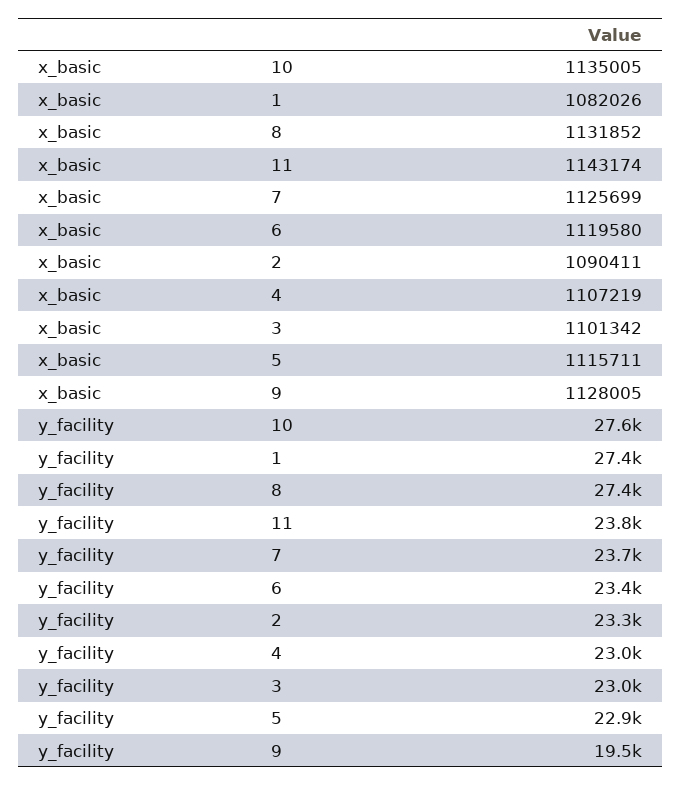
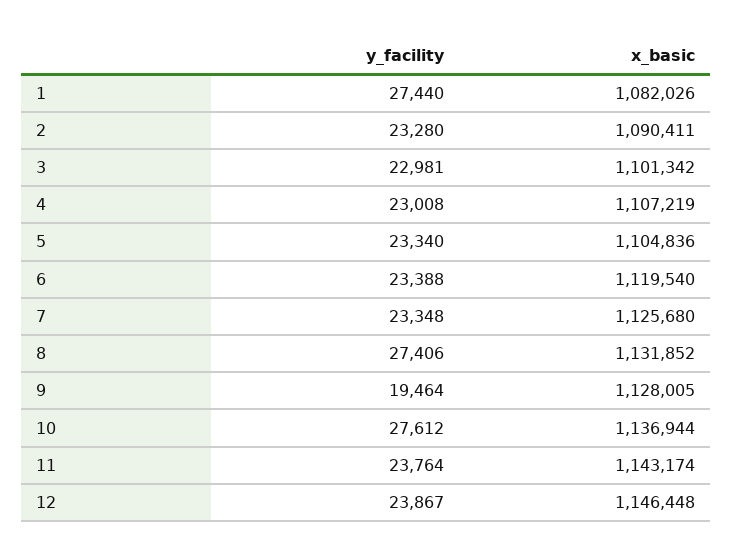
x_basic, 10: 1135005 -> 1136944
x_basic, 7: 1125699 -> 1125680
x_basic, 6: 1119580 -> 1119540
x_basic, 5: 1115711 -> 1104836
y_facility, 7: 23700 -> 23348
y_facility, 5: 22900 -> 23340
y_facility, 12: none -> 23867
x_basic, 12: none -> 1146448

